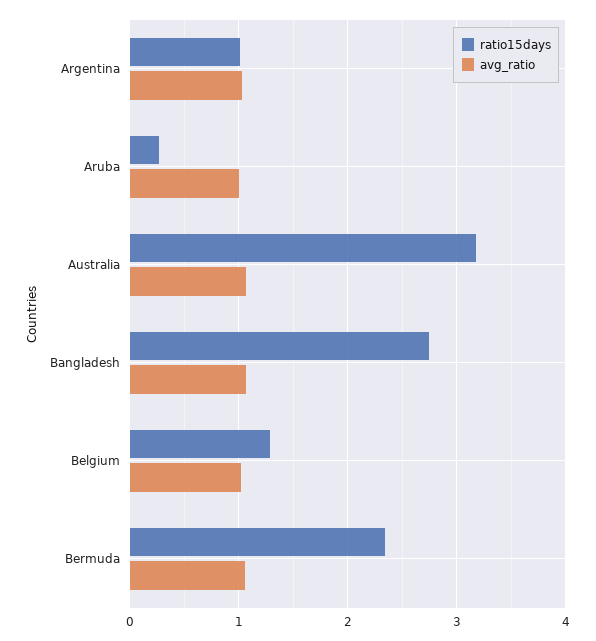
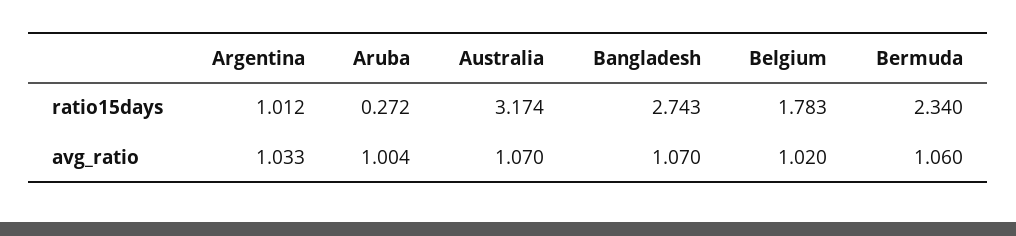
ratio15days, Belgium: 1.3 -> 1.783

